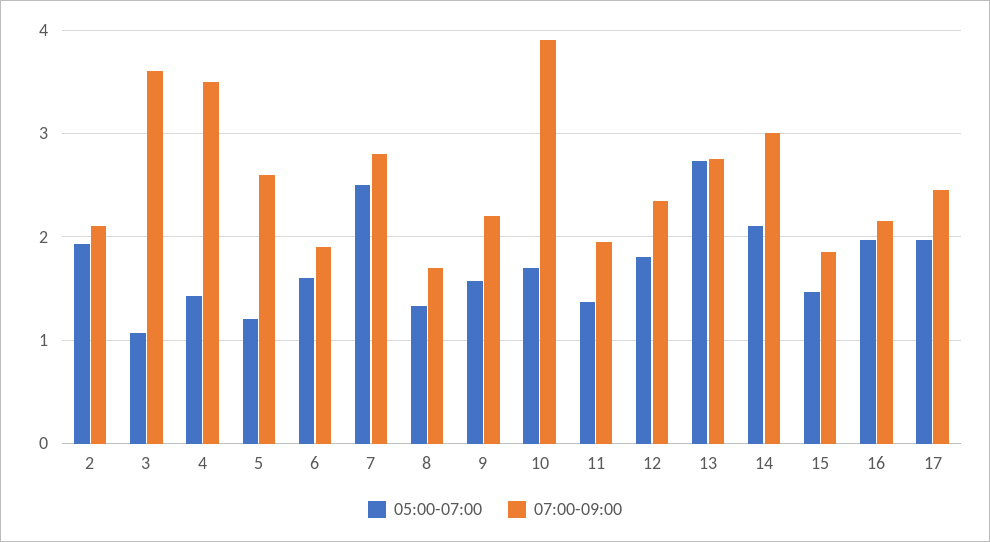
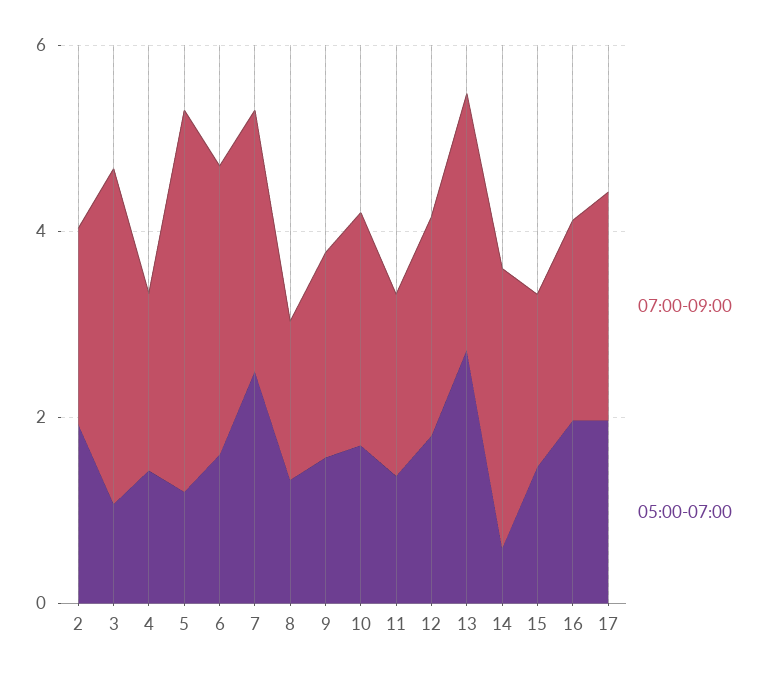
07:00-09:00, 4: 3.5 -> 2
07:00-09:00, 5: 2.6 -> 4
07:00-09:00, 6: 1.9 -> 3
07:00-09:00, 10: 3.9 -> 2.5
05:00-07:00, 14: 2.1 -> 0.5

